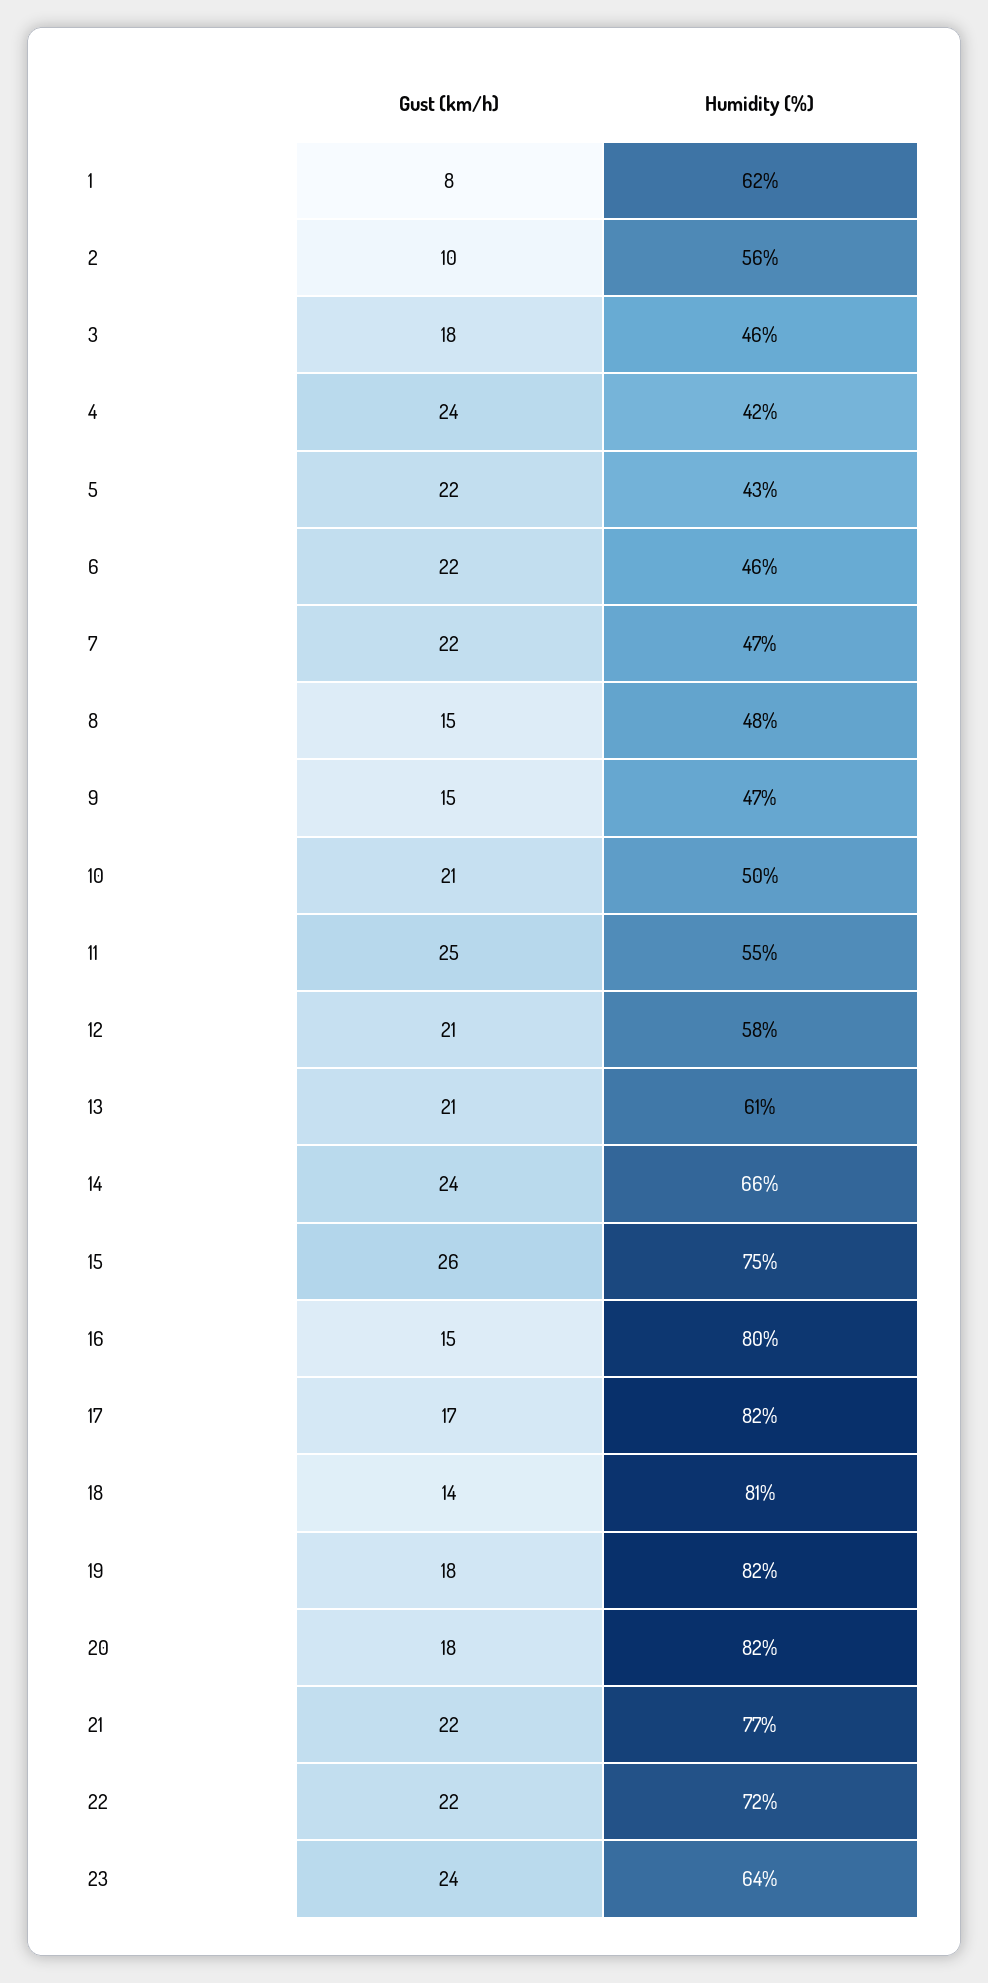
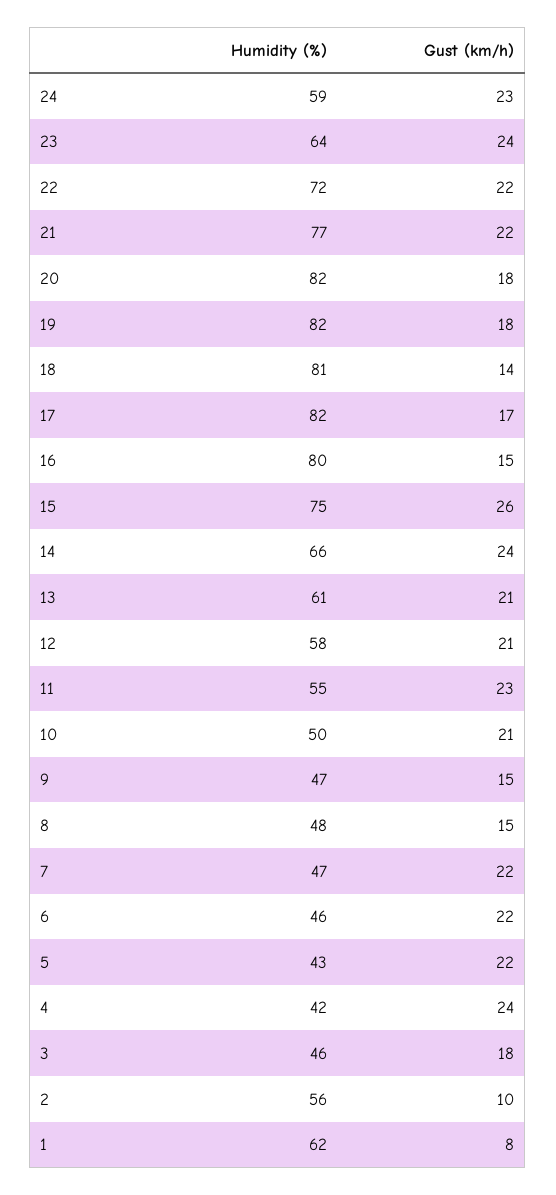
Gust (km/h), 11: 25 -> 23
Humidity (%), 24: none -> 59
Gust (km/h), 24: none -> 23

